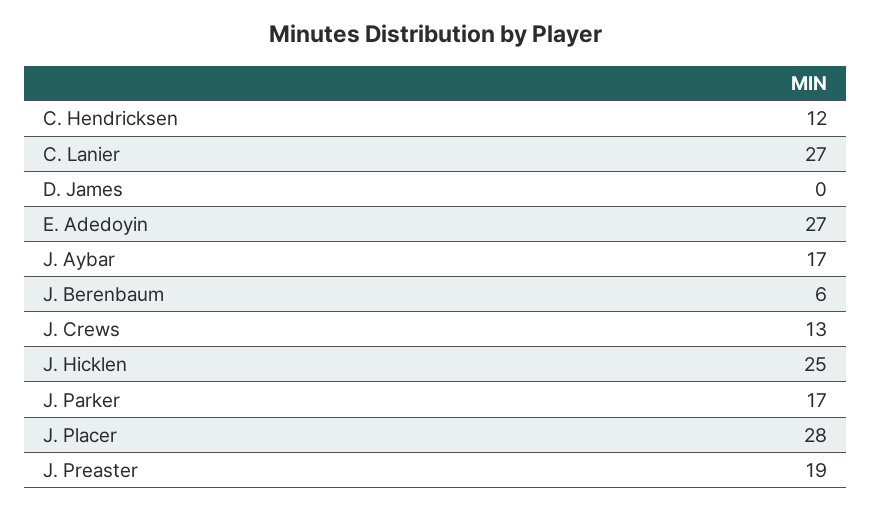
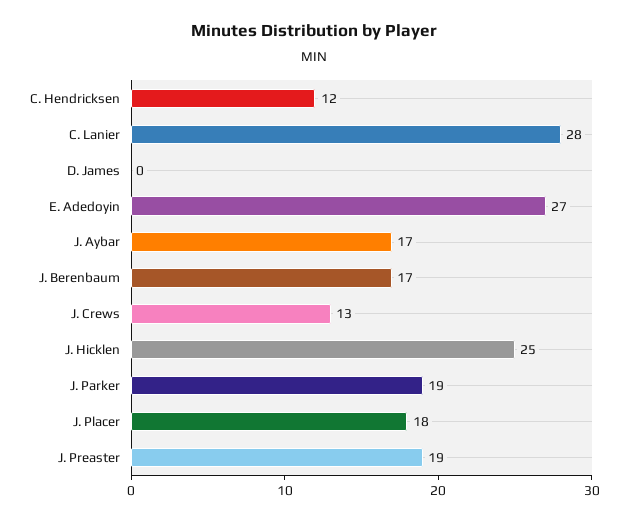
C. Lanier: 27 -> 28
J. Berenbaum: 6 -> 17
J. Parker: 17 -> 19
J. Placer: 28 -> 18

